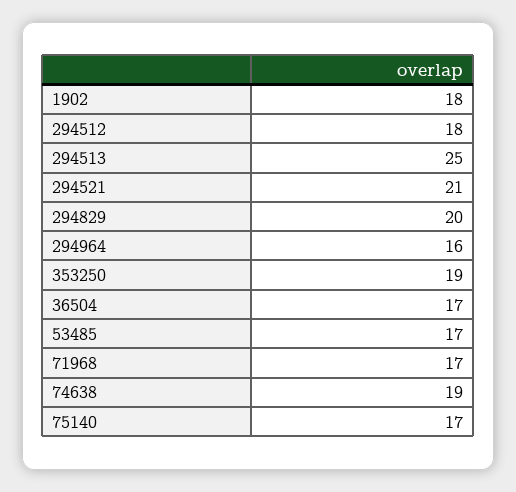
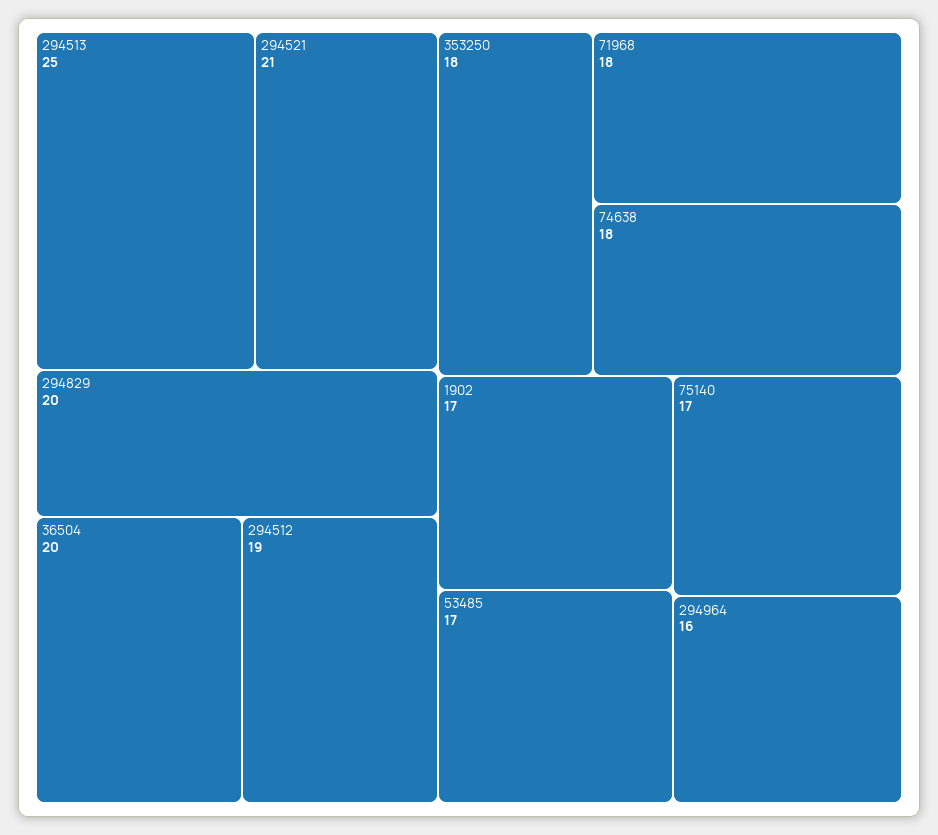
1902: 18 -> 17
294512: 18 -> 19
353250: 19 -> 18
36504: 17 -> 20
71968: 17 -> 18
74638: 19 -> 18

